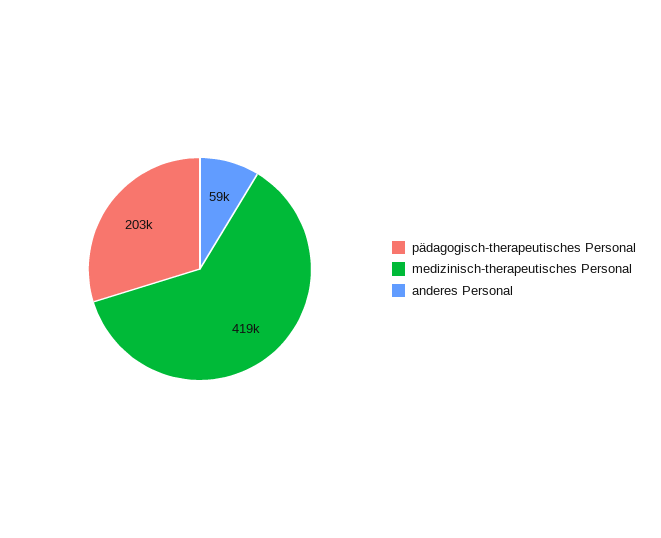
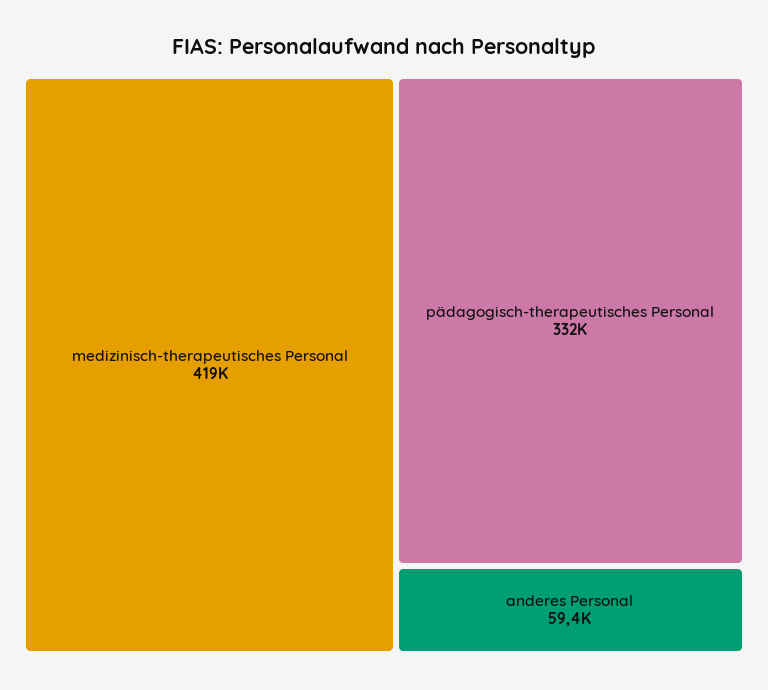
pädagogisch-therapeutisches Personal: 203000 -> 332000

